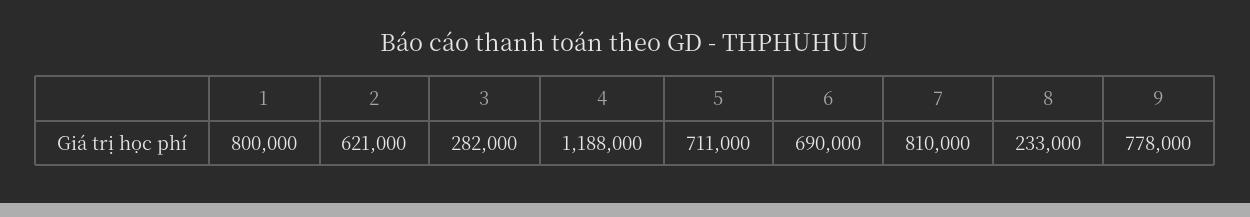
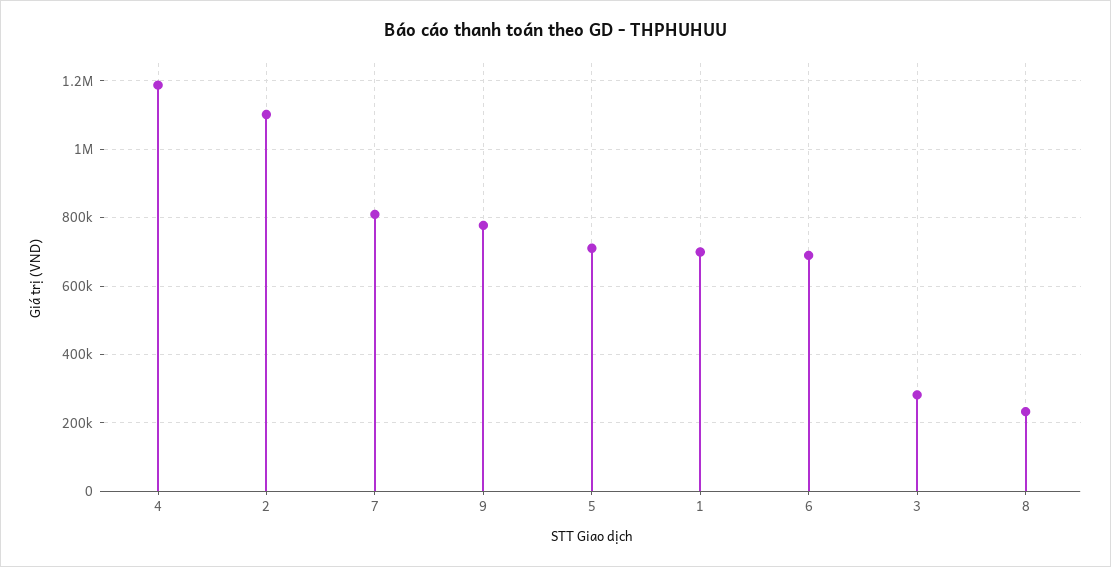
1: 800000 -> 700000
2: 621000 -> 1100000

